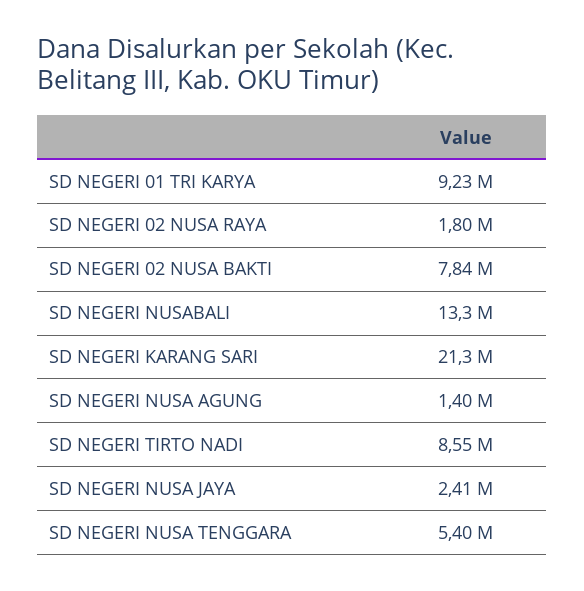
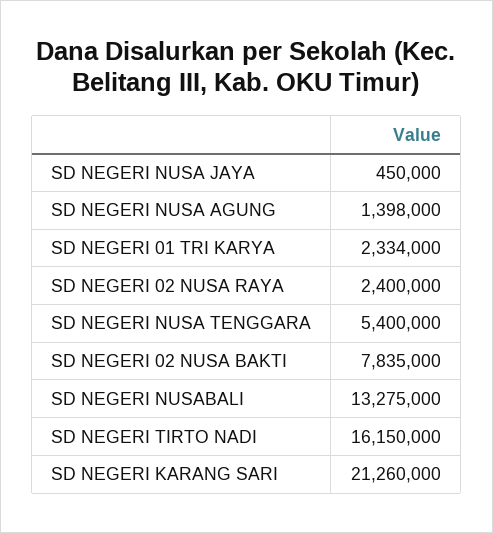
SD NEGERI 01 TRI KARYA: 9230000 -> 2334000
SD NEGERI 02 NUSA RAYA: 1800000 -> 2400000
SD NEGERI TIRTO NADI: 8550000 -> 16150000
SD NEGERI NUSA JAYA: 2410000 -> 450000

